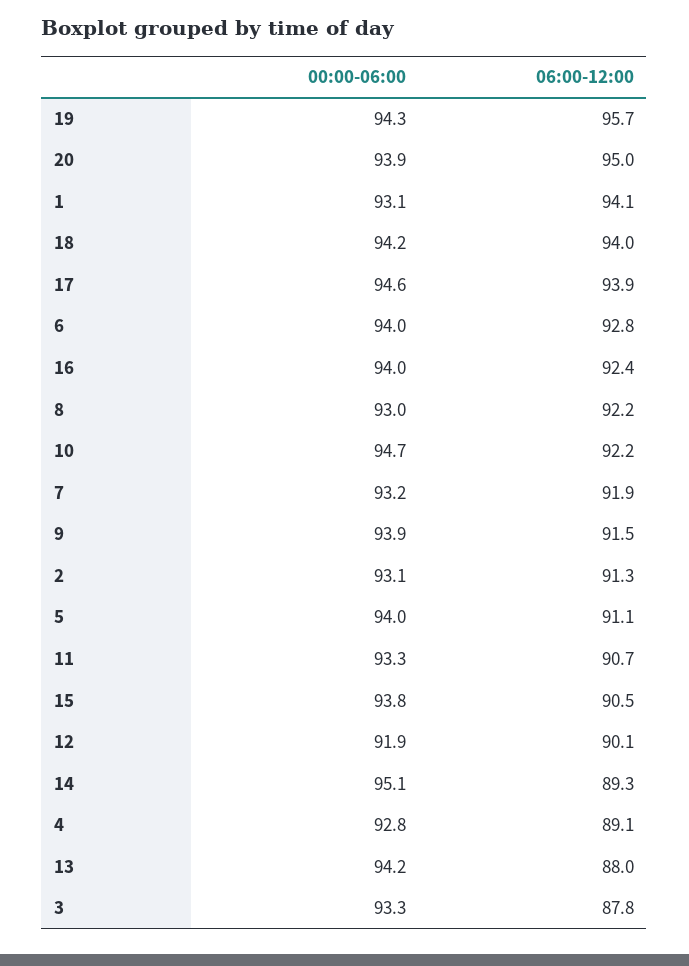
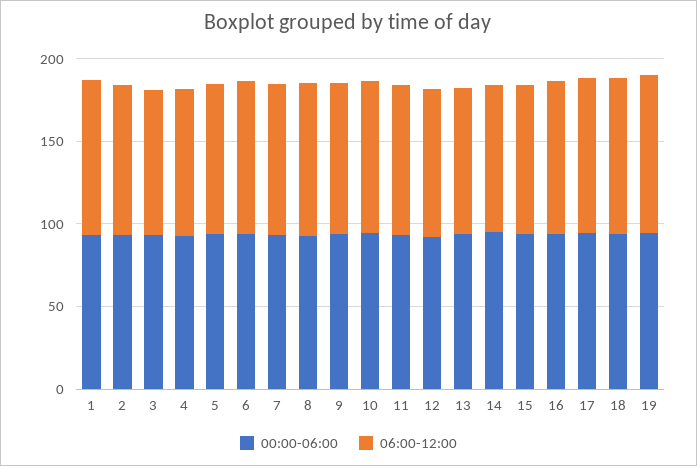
00:00-06:00, 20: 93.9 -> none
06:00-12:00, 20: 95 -> none

